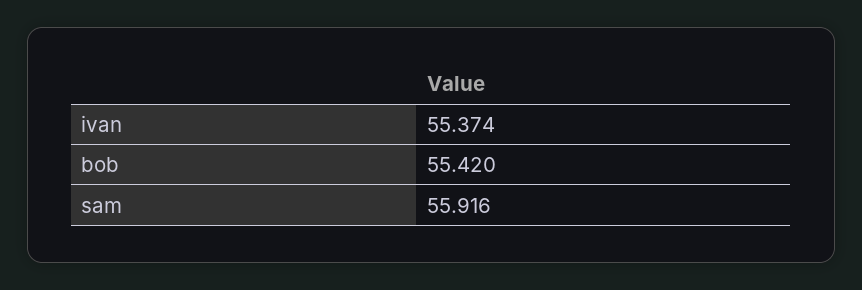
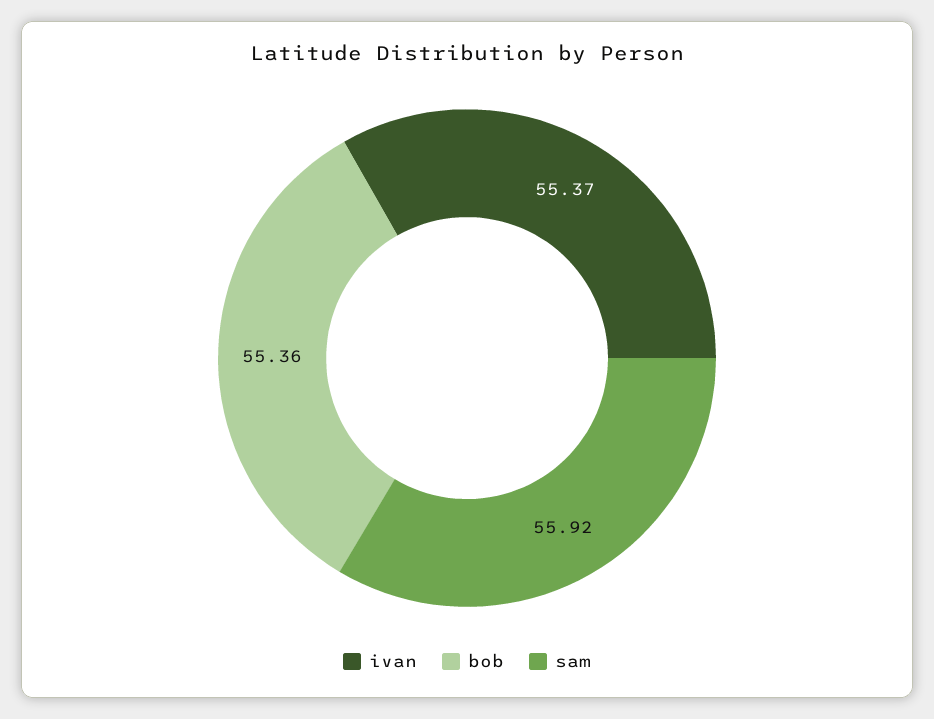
bob: 55.42 -> 55.36

